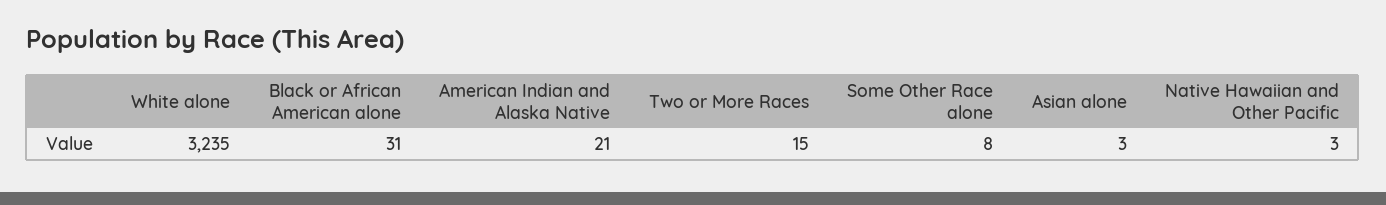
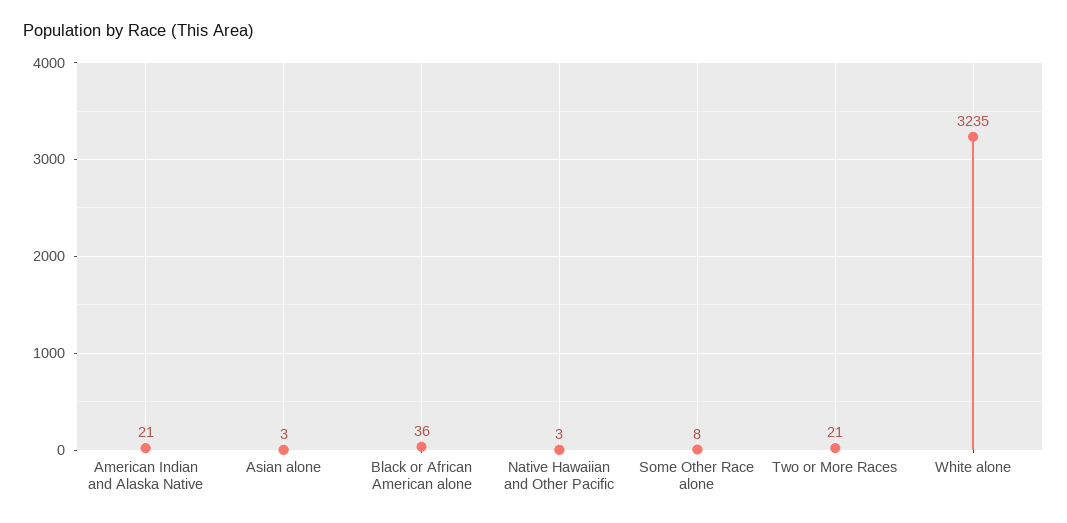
Black or African American alone: 31 -> 36
Two or More Races: 15 -> 21

